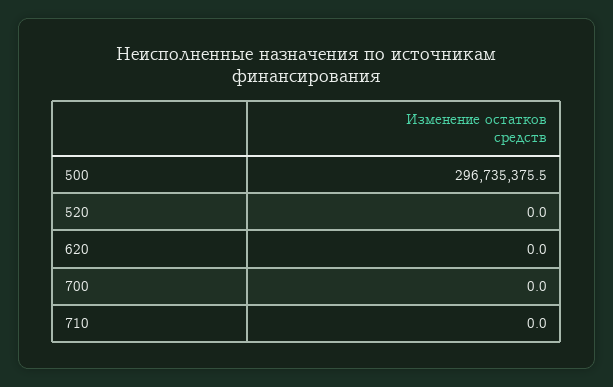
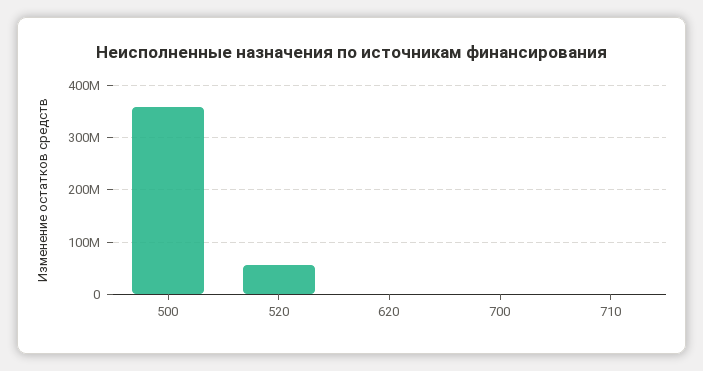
500: 296735375.5 -> 360000000
520: 0 -> 60000000

